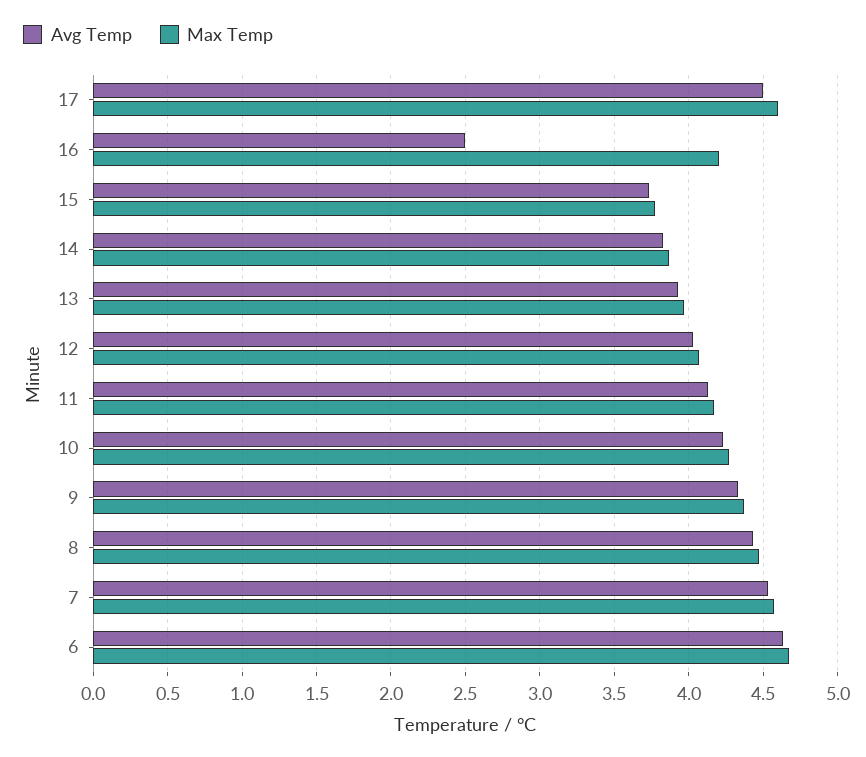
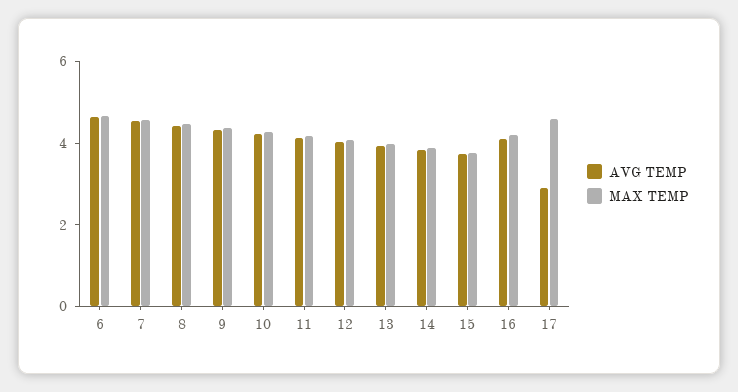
Avg Temp, 17: 4.5 -> 3
Avg Temp, 16: 2.5 -> 4

